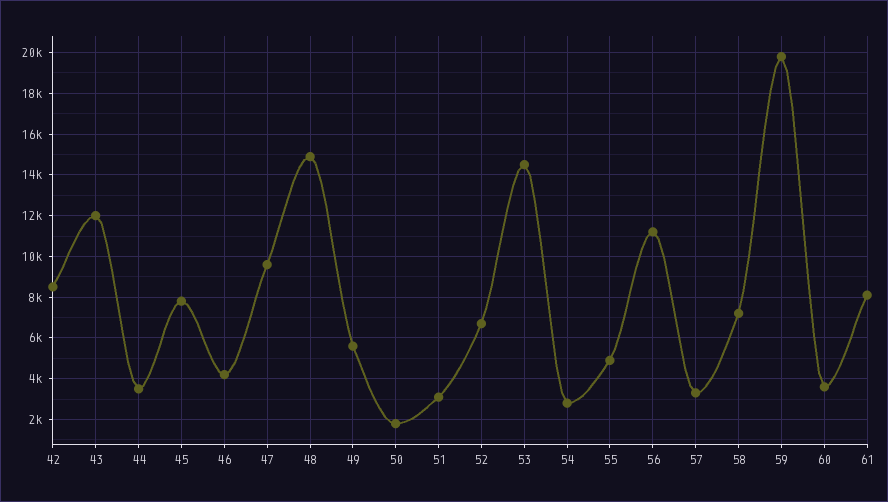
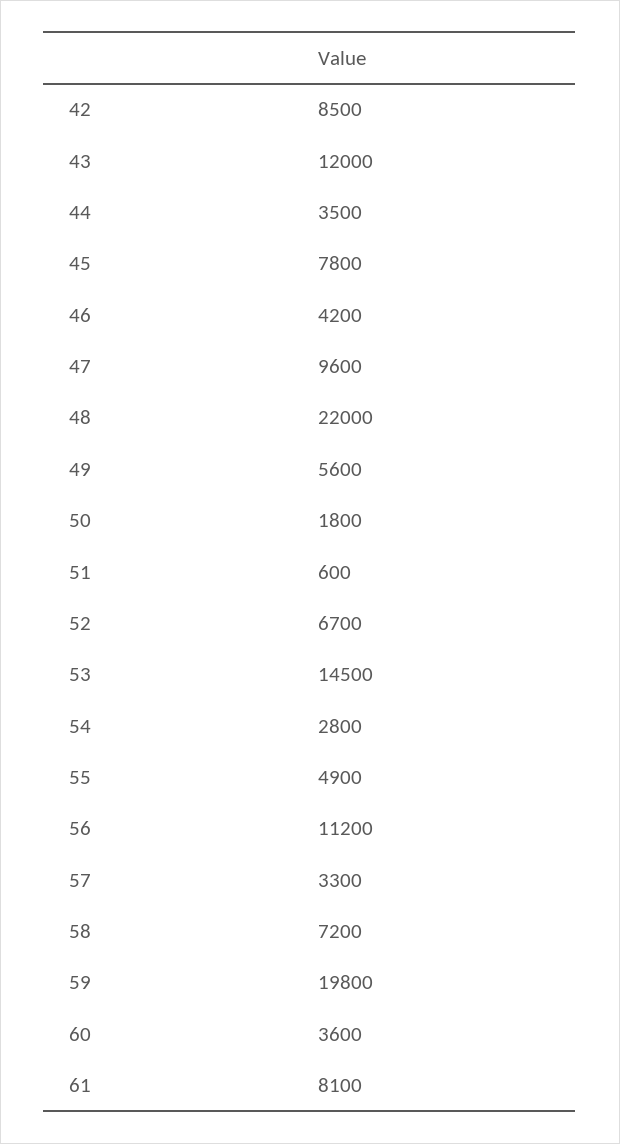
48: 15000 -> 22000
51: 3000 -> 600

